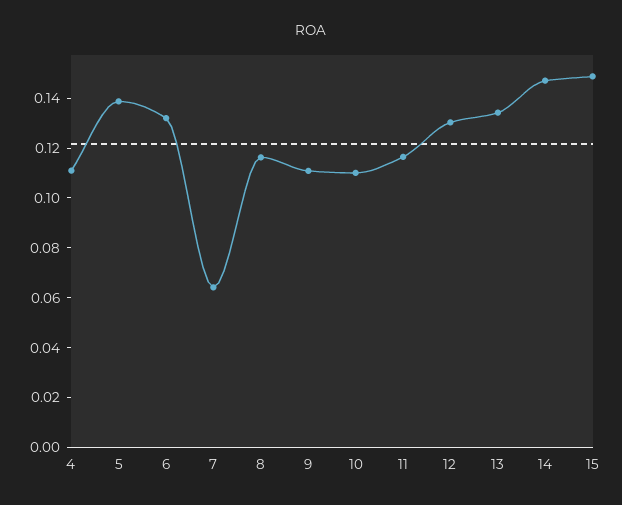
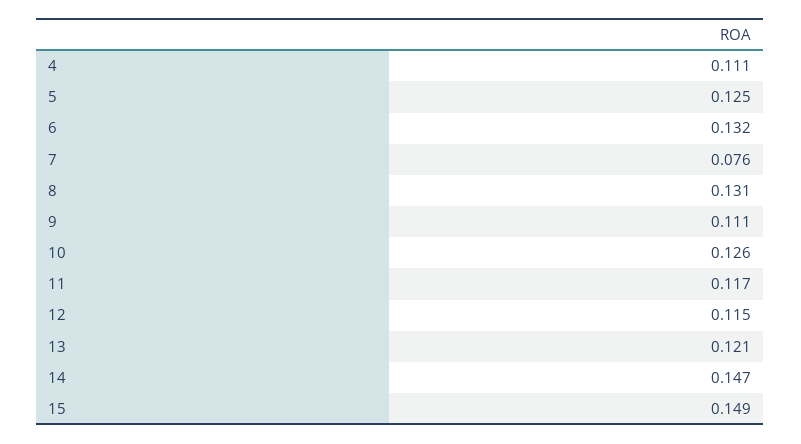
5: 0.14 -> 0.125
7: 0.065 -> 0.076
8: 0.115 -> 0.131
10: 0.11 -> 0.126
12: 0.13 -> 0.115
13: 0.135 -> 0.121

